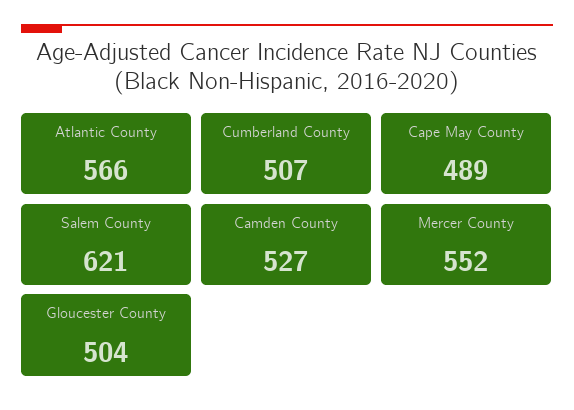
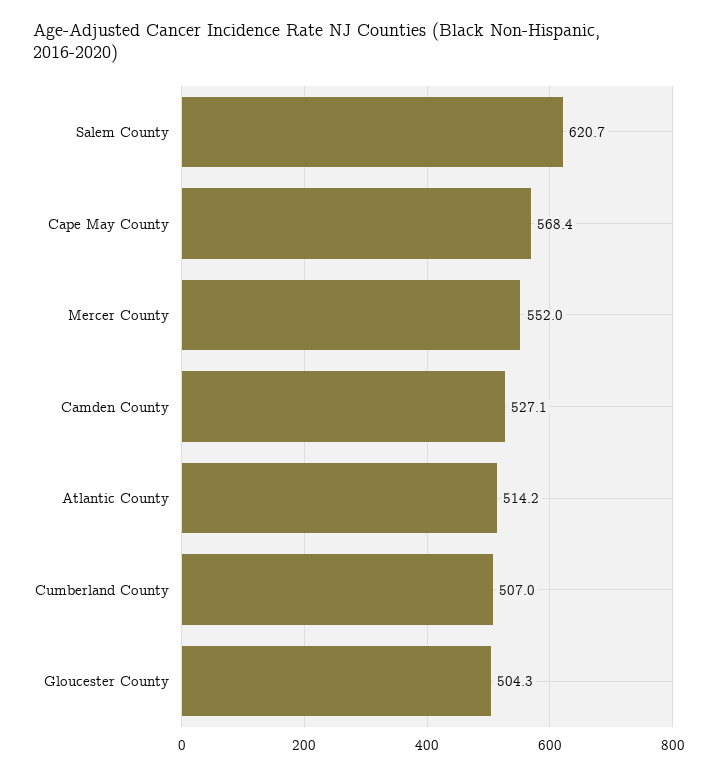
Atlantic County: 566 -> 514.2
Cape May County: 489 -> 568.4

